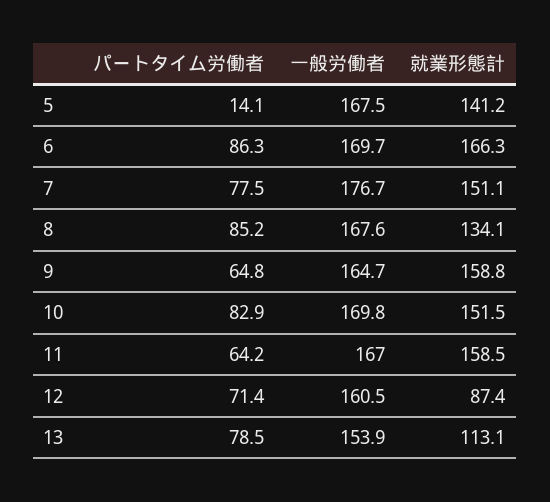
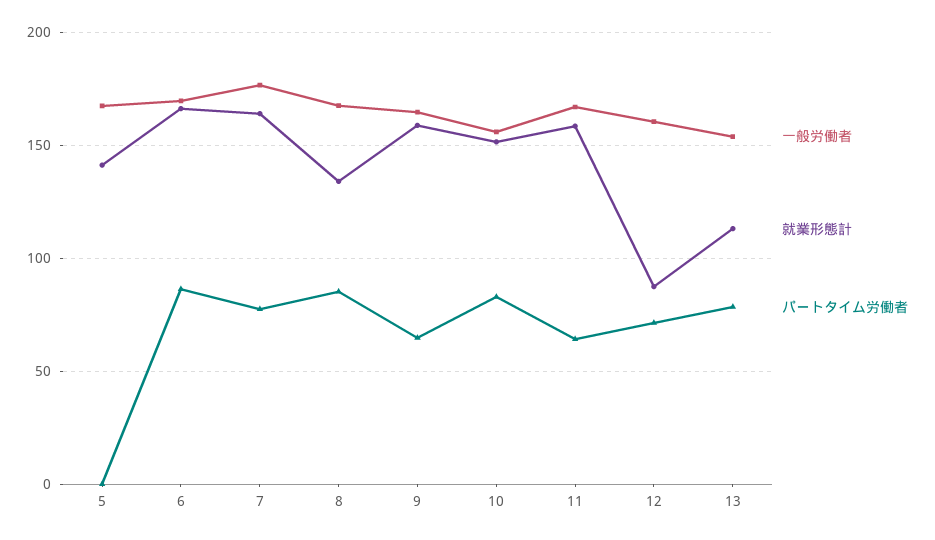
パートタイム労働者, 5: 14.1 -> 0
就業形態計, 7: 151.1 -> 165
一般労働者, 10: 169.8 -> 155

